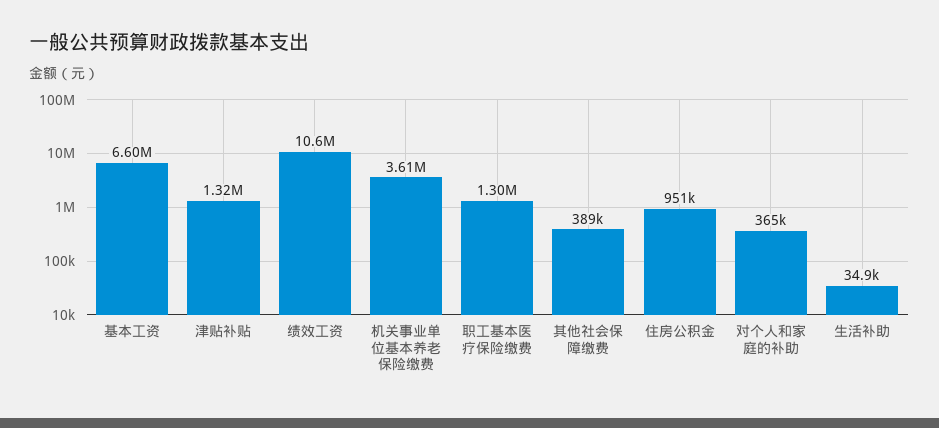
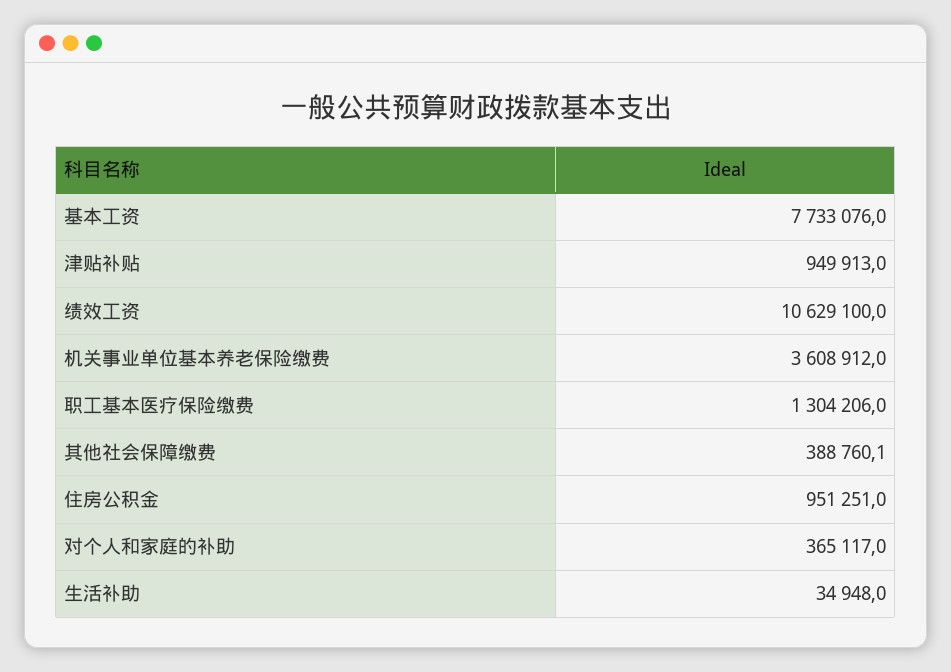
基本工资: 6600000 -> 7733076
津贴补贴: 1320000 -> 949913

